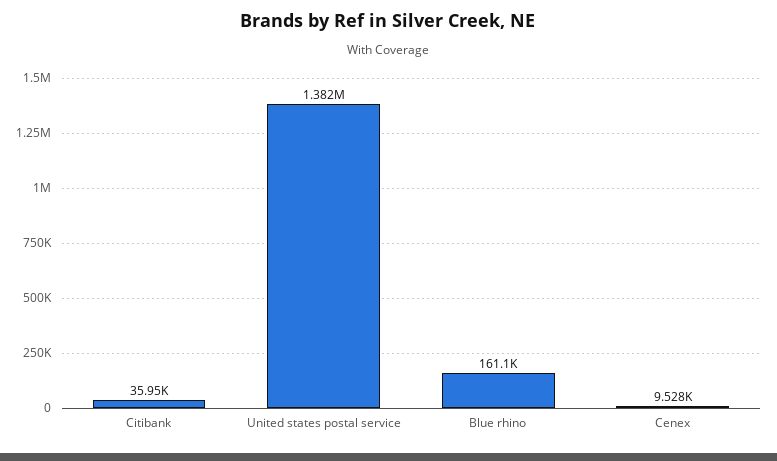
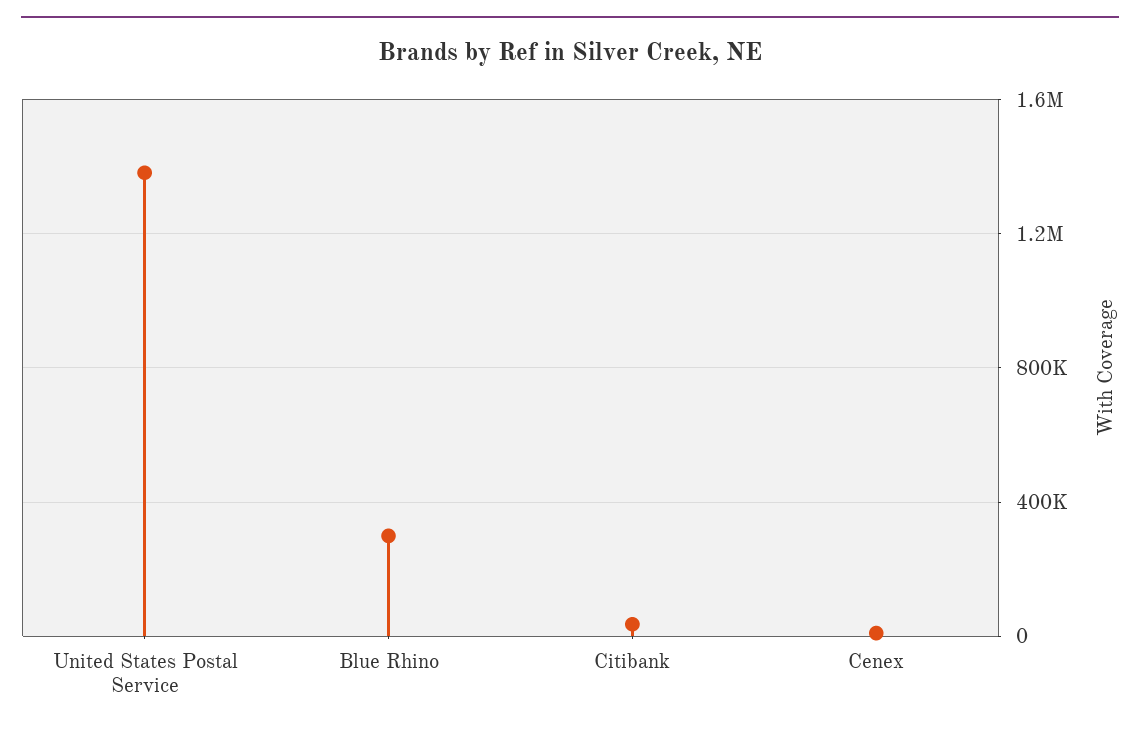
Blue rhino: 161100 -> 300000

